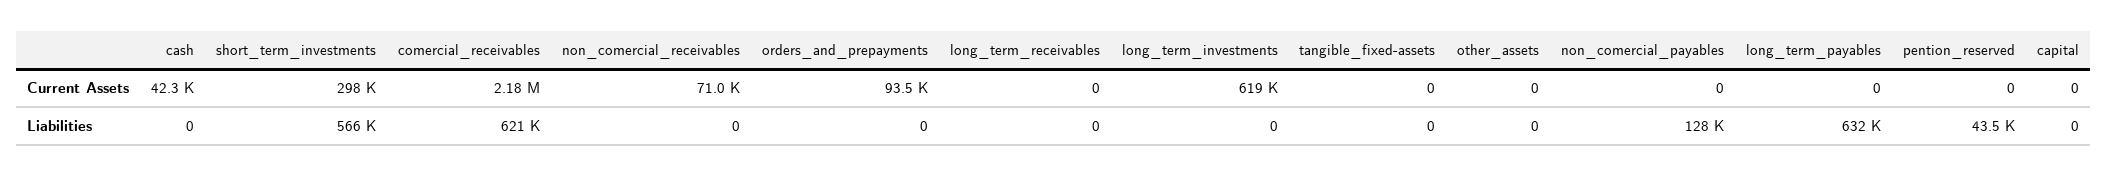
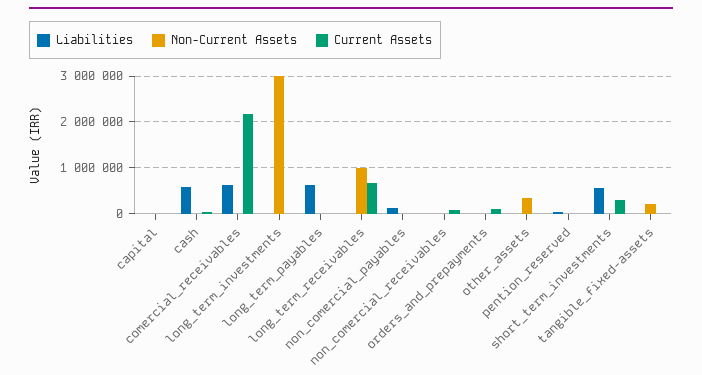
Current Assets, long_term_receivables: 0 -> 600000
Current Assets, long_term_investments: 619000 -> 0
Liabilities, cash: 0 -> 600000
Non-Current Assets, capital: none -> 0
Non-Current Assets, cash: none -> 0
Non-Current Assets, comercial_receivables: none -> 0
Non-Current Assets, long_term_investments: none -> 3000000
Non-Current Assets, long_term_payables: none -> 0
Non-Current Assets, long_term_receivables: none -> 1000000
Non-Current Assets, non_comercial_payables: none -> 0
Non-Current Assets, non_comercial_receivables: none -> 0
Non-Current Assets, orders_and_prepayments: none -> 0
Non-Current Assets, other_assets: none -> 400000
Non-Current Assets, pention_reserved: none -> 0
Non-Current Assets, short_term_investments: none -> 0
Non-Current Assets, tangible_fixed-assets: none -> 200000

